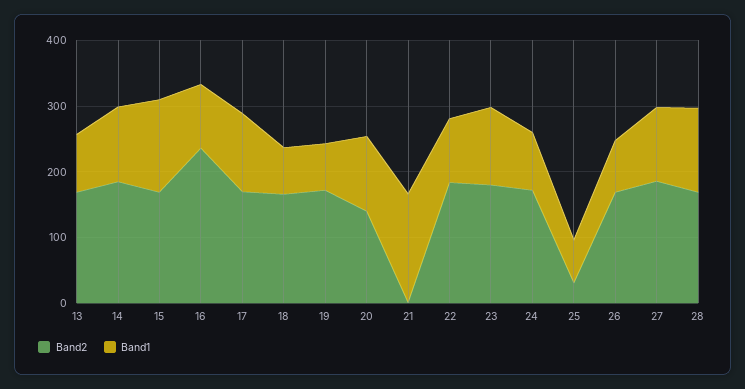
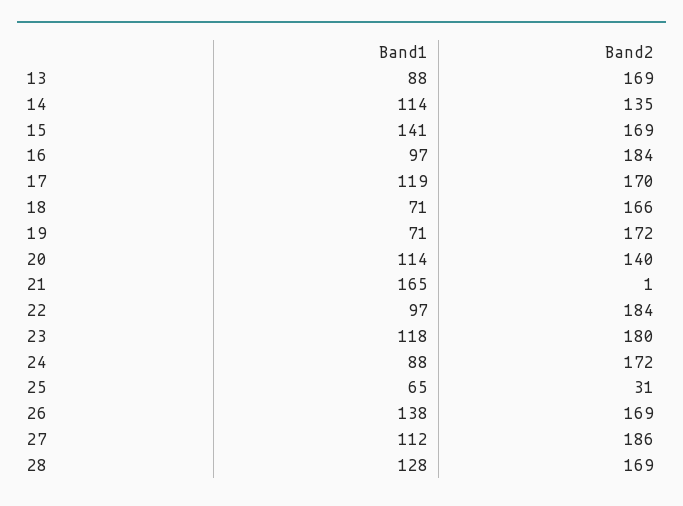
Band2, 14: 180 -> 135
Band2, 16: 240 -> 184
Band1, 26: 80 -> 138

